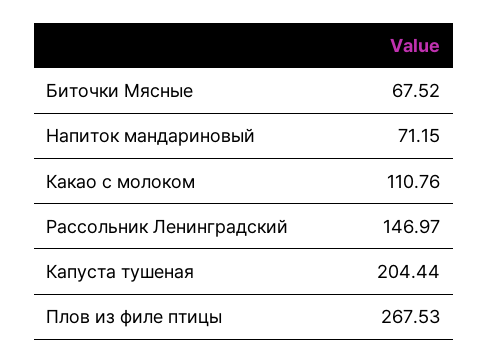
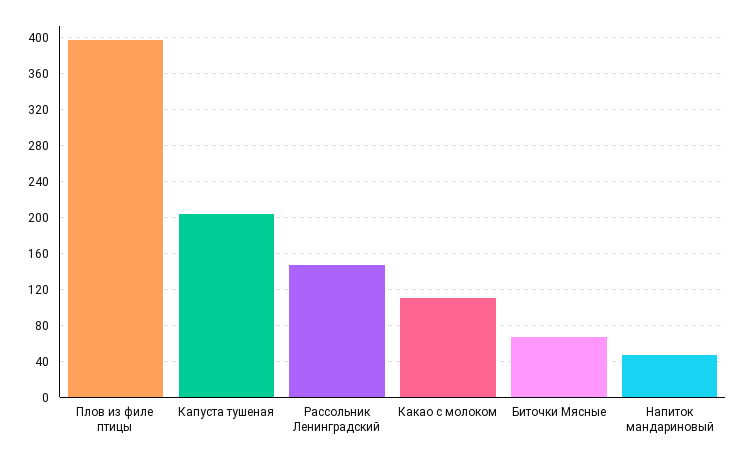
Напиток мандариновый: 71.15 -> 50
Плов из филе птицы: 267.53 -> 400

